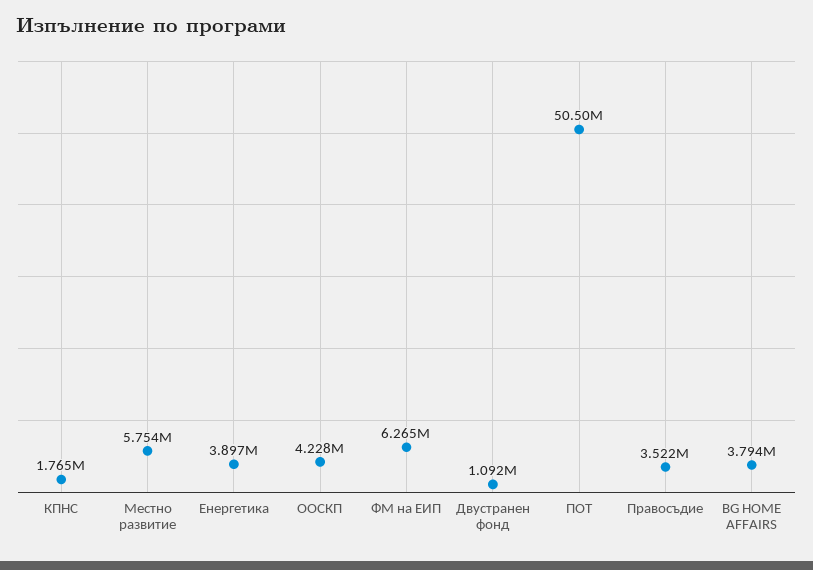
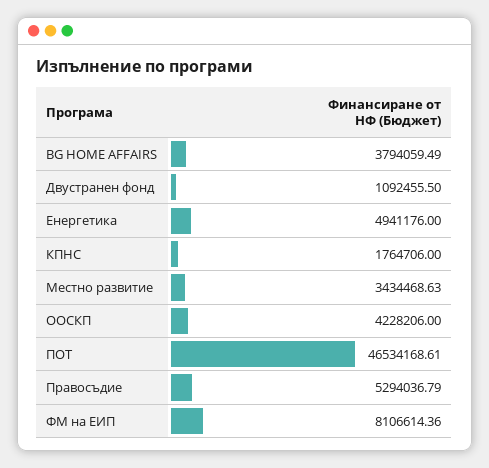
Местно развитие: 5754000 -> 3434468.63
Енергетика: 3897000 -> 4941176
ФМ на ЕИП: 6265000 -> 8106614.36
ПОТ: 50500000 -> 46534168.61
Правосъдие: 3522000 -> 5294036.79

